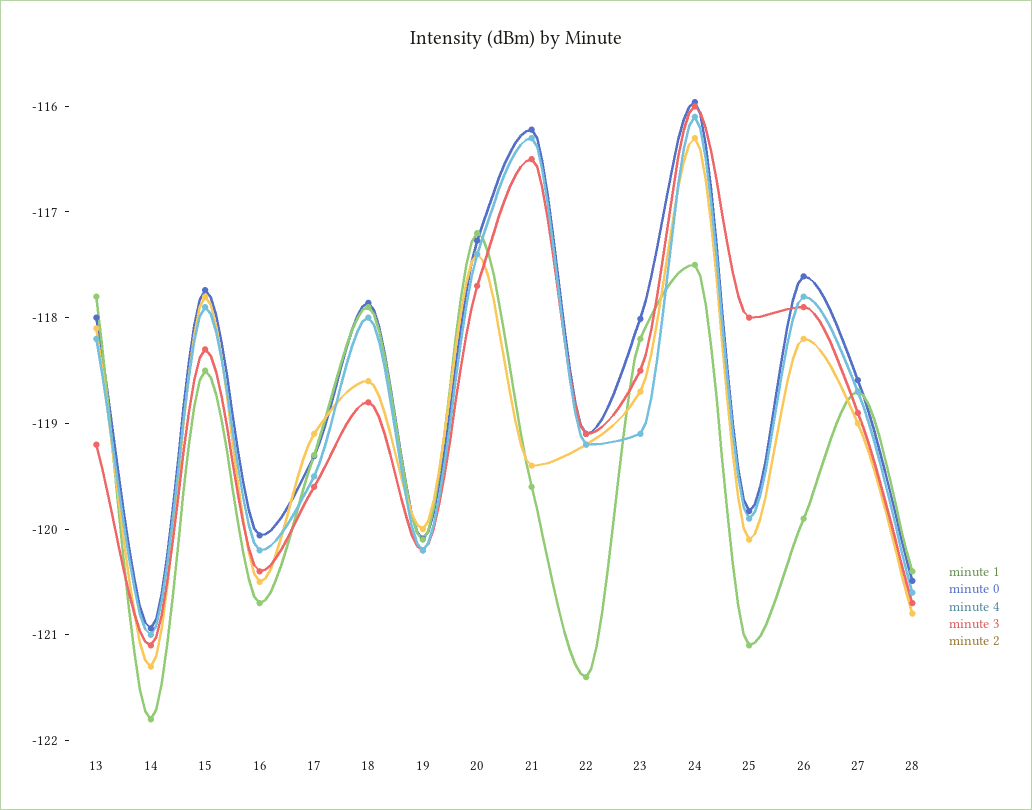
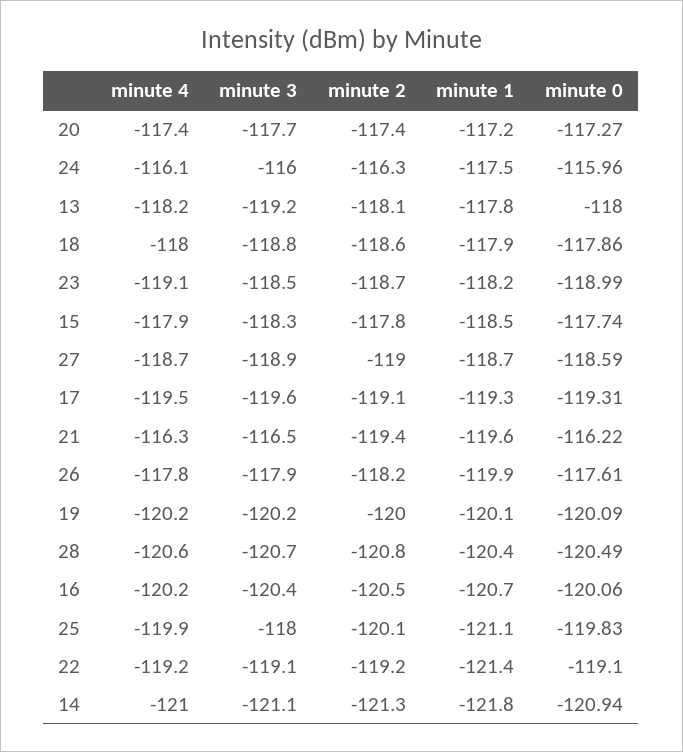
minute 0, 23: -118 -> -118.99

